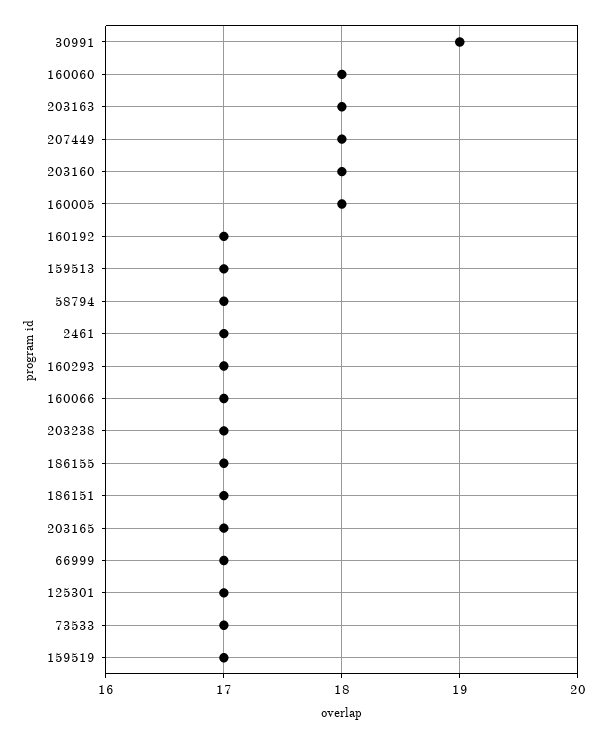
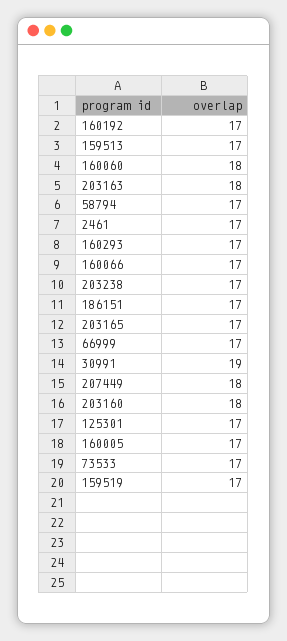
160005: 18 -> 17
186155: 17 -> none

